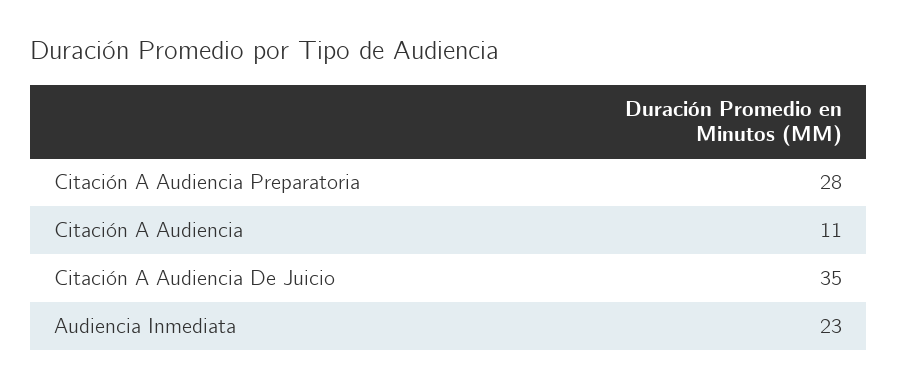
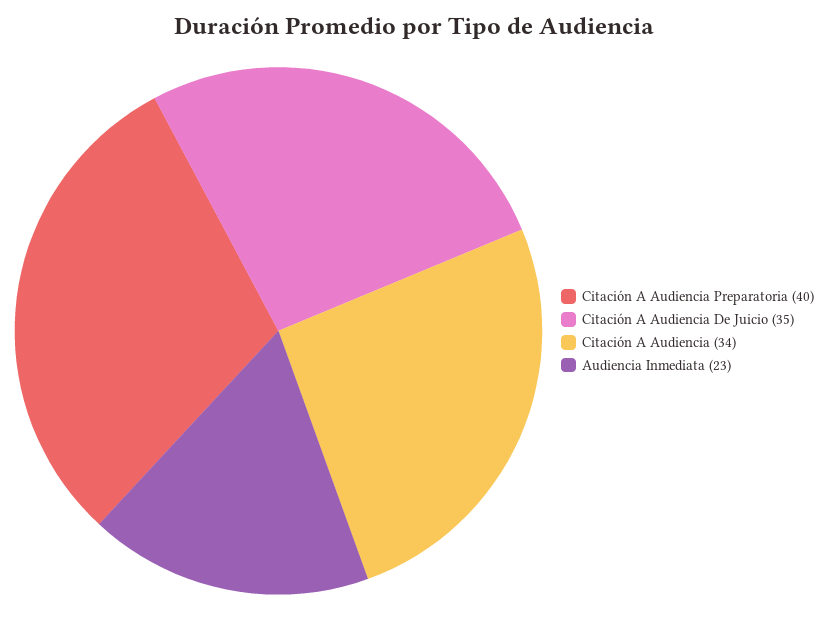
Citación A Audiencia Preparatoria: 28 -> 40
Citación A Audiencia: 11 -> 34

